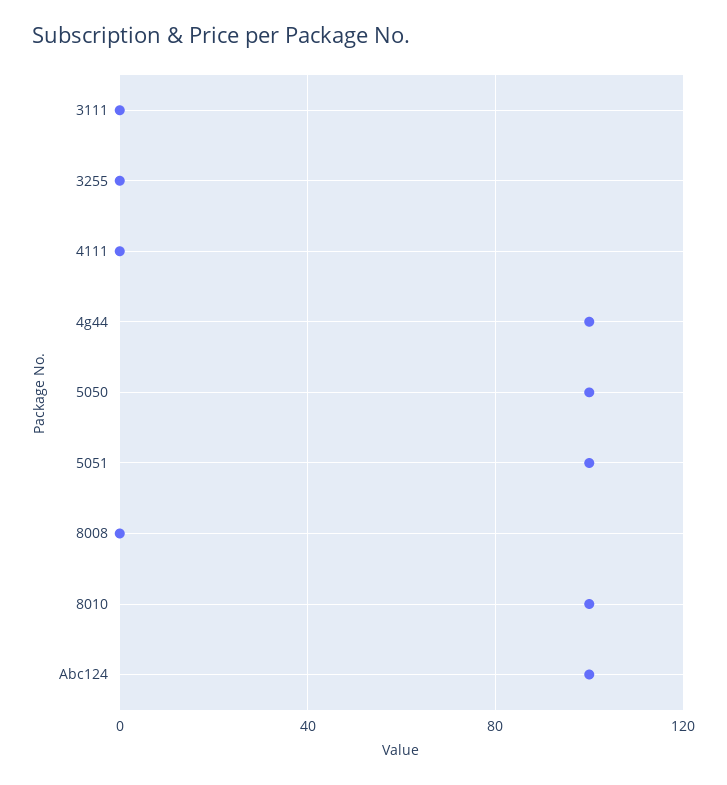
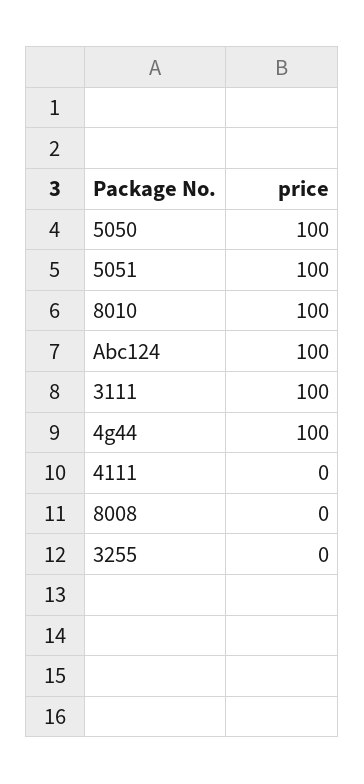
3111: 0 -> 100

